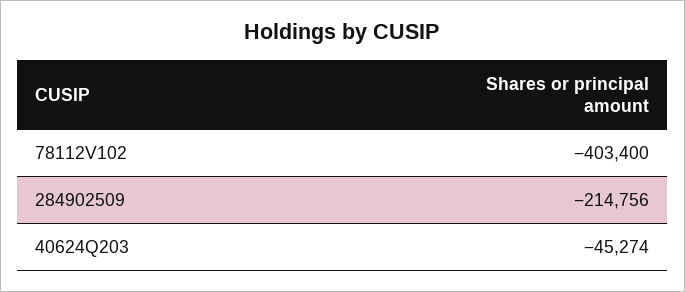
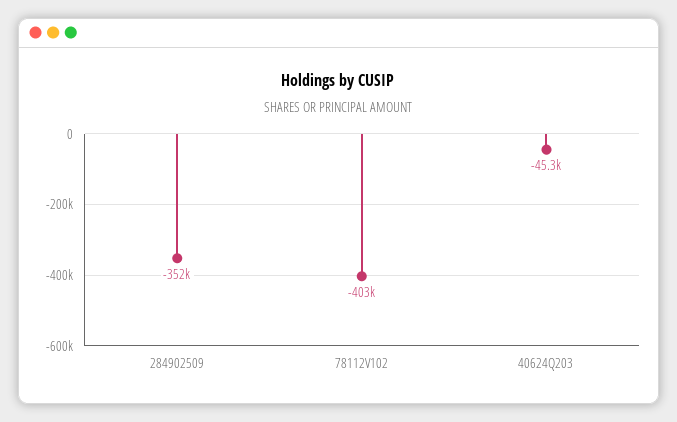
284902509: -214756 -> -352000

